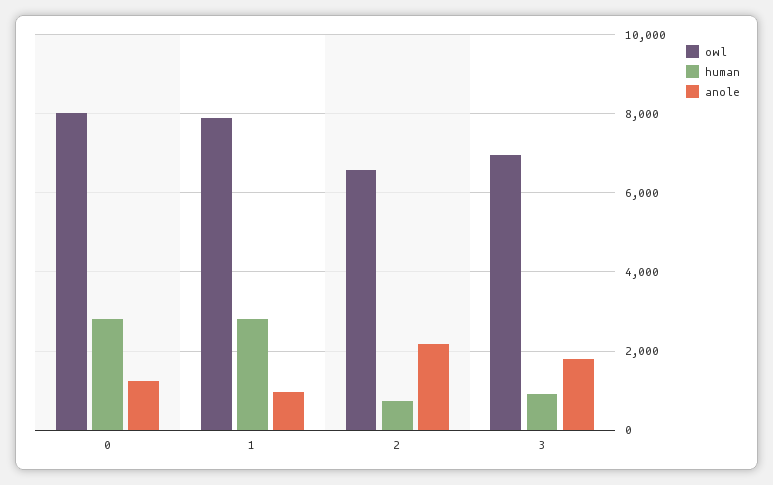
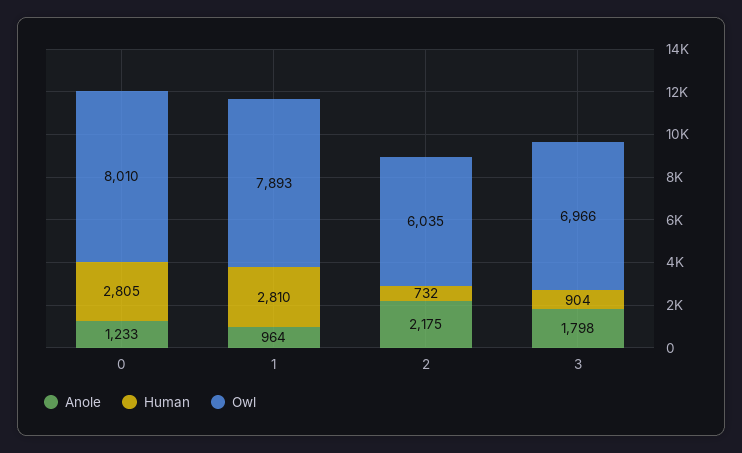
owl, 2: 6600 -> 6035

